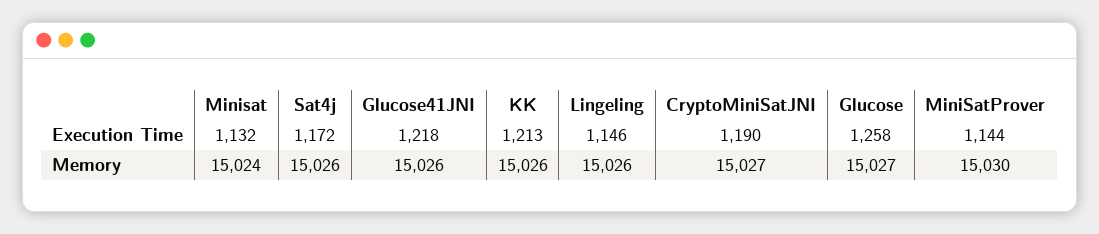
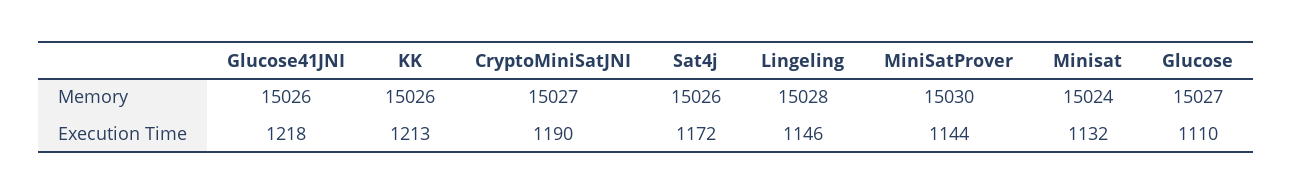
Glucose, Execution Time: 1258 -> 1110
Lingeling, Memory: 15026 -> 15028

